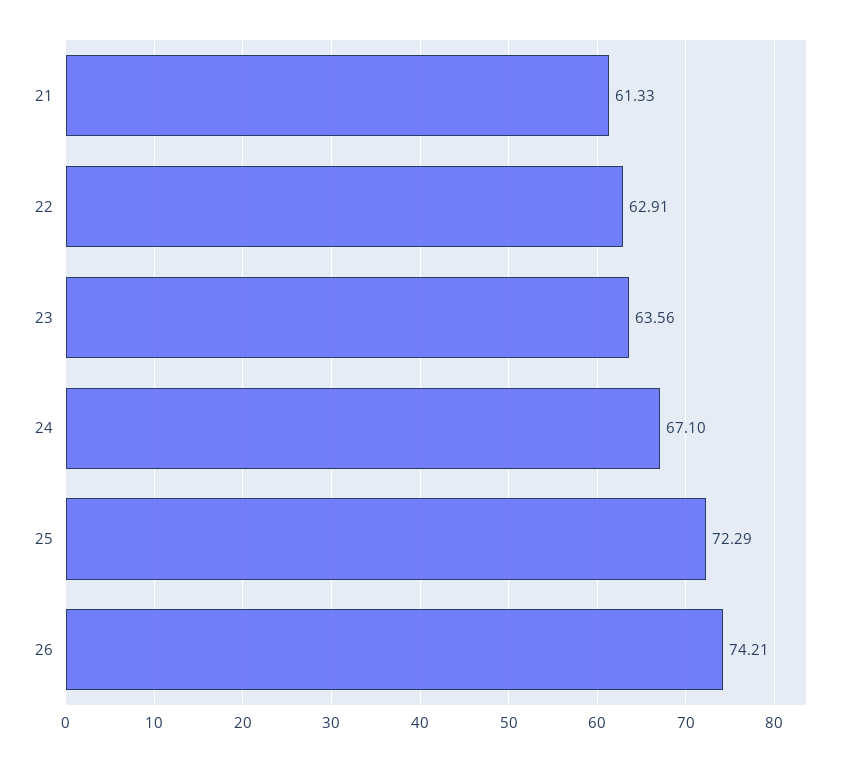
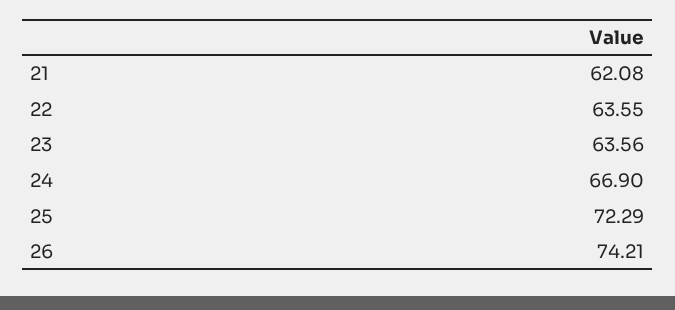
21: 61.33 -> 62.08
22: 62.91 -> 63.55
24: 67.1 -> 66.9

